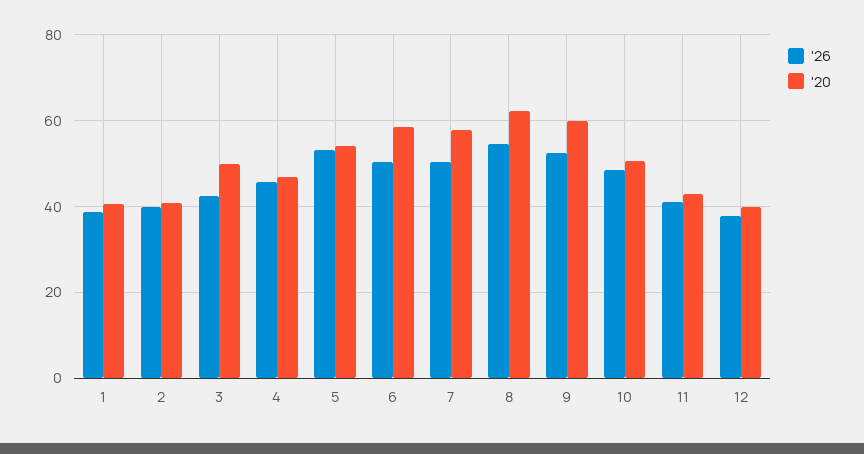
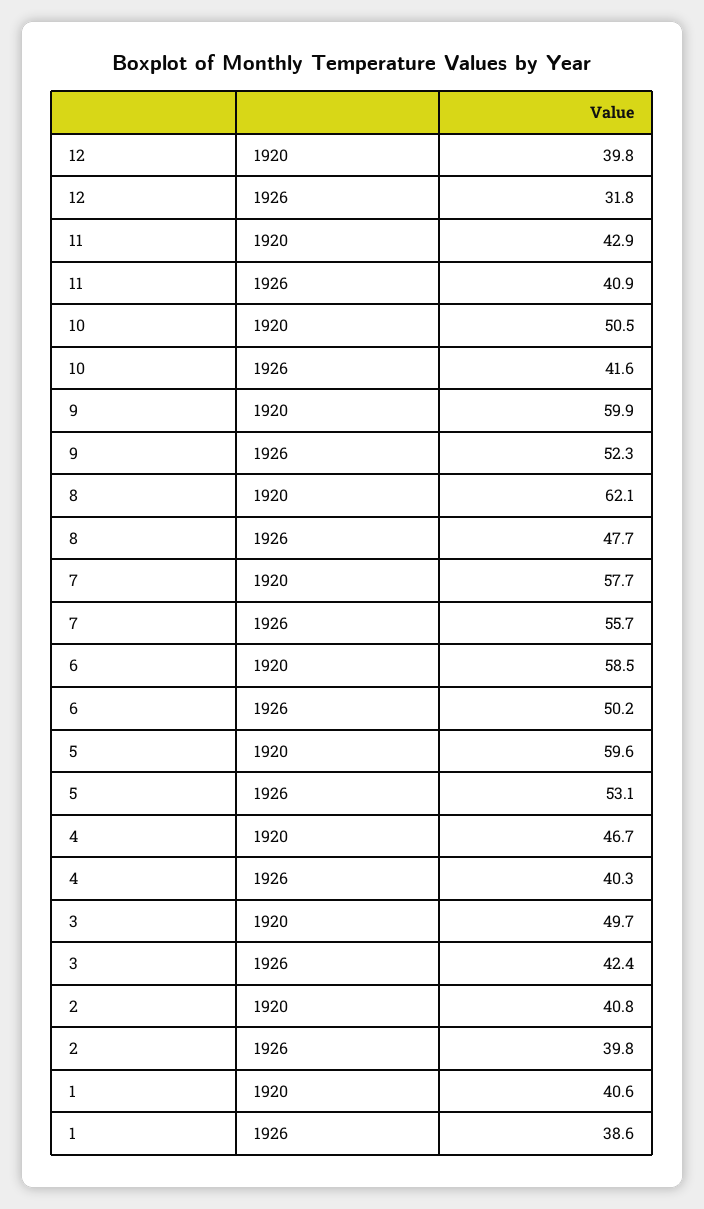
'26, 4: 46 -> 40.3
'20, 5: 54 -> 59.6
'26, 7: 50 -> 55.7
'26, 8: 54 -> 47.7
'26, 10: 48 -> 41.6
'26, 12: 38 -> 31.8

